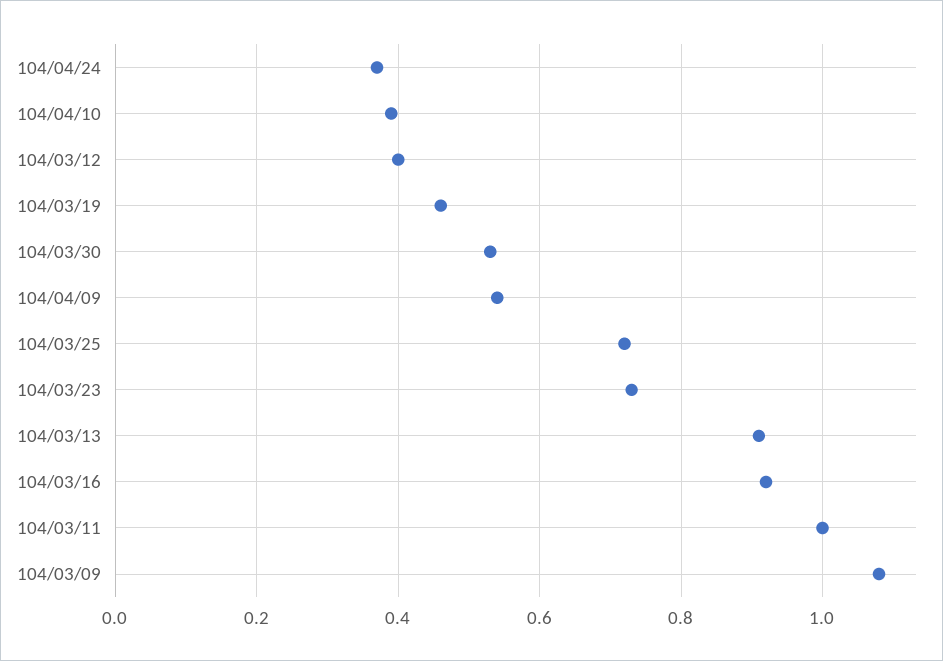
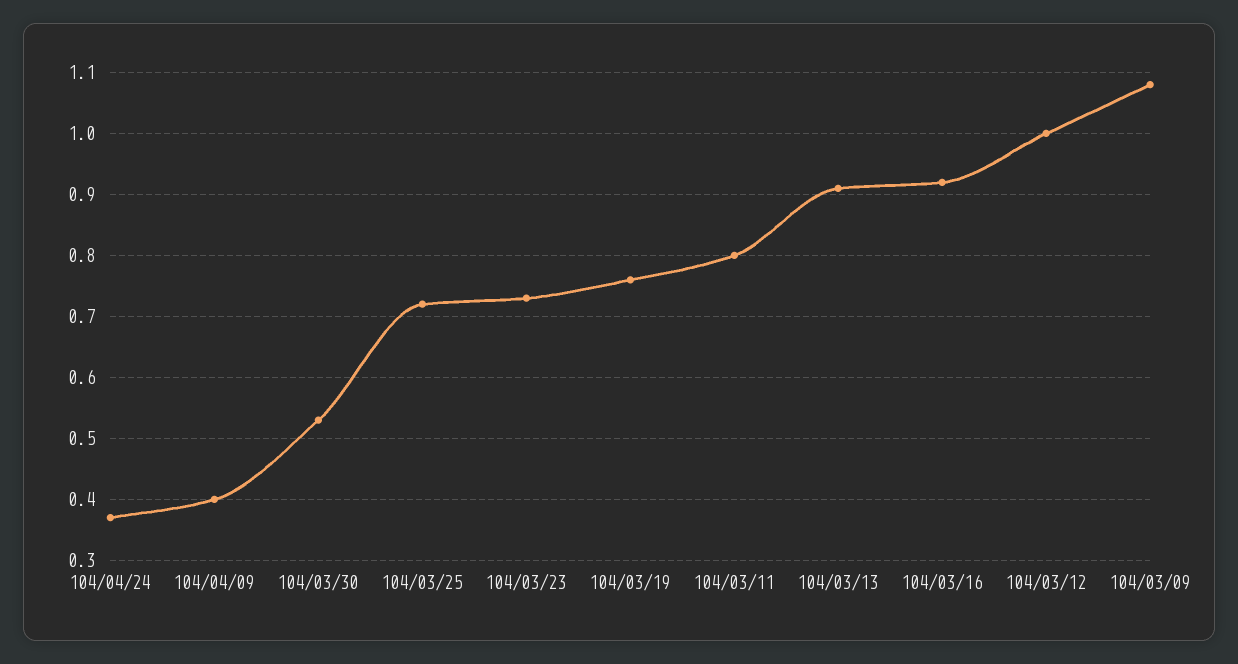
104/04/10: 0.4 -> none
104/03/12: 0.4 -> 1
104/03/19: 0.45 -> 0.76
104/04/09: 0.55 -> 0.4
104/03/11: 1 -> 0.8

